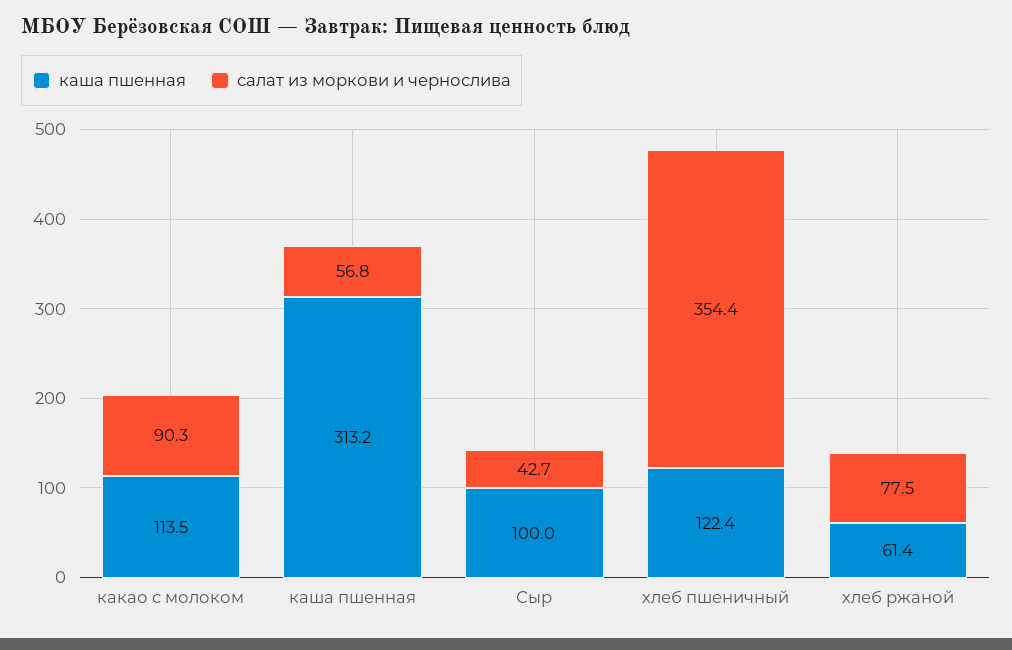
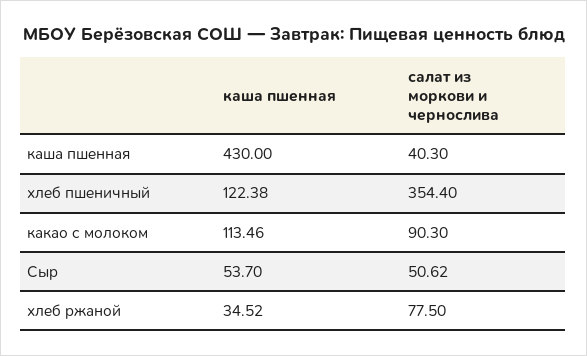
каша пшенная, каша пшенная: 313.2 -> 430
салат из моркови и чернослива, каша пшенная: 56.8 -> 40.3
каша пшенная, Сыр: 100 -> 53.7
салат из моркови и чернослива, Сыр: 42.7 -> 50.62
каша пшенная, хлеб ржаной: 61.4 -> 34.52

